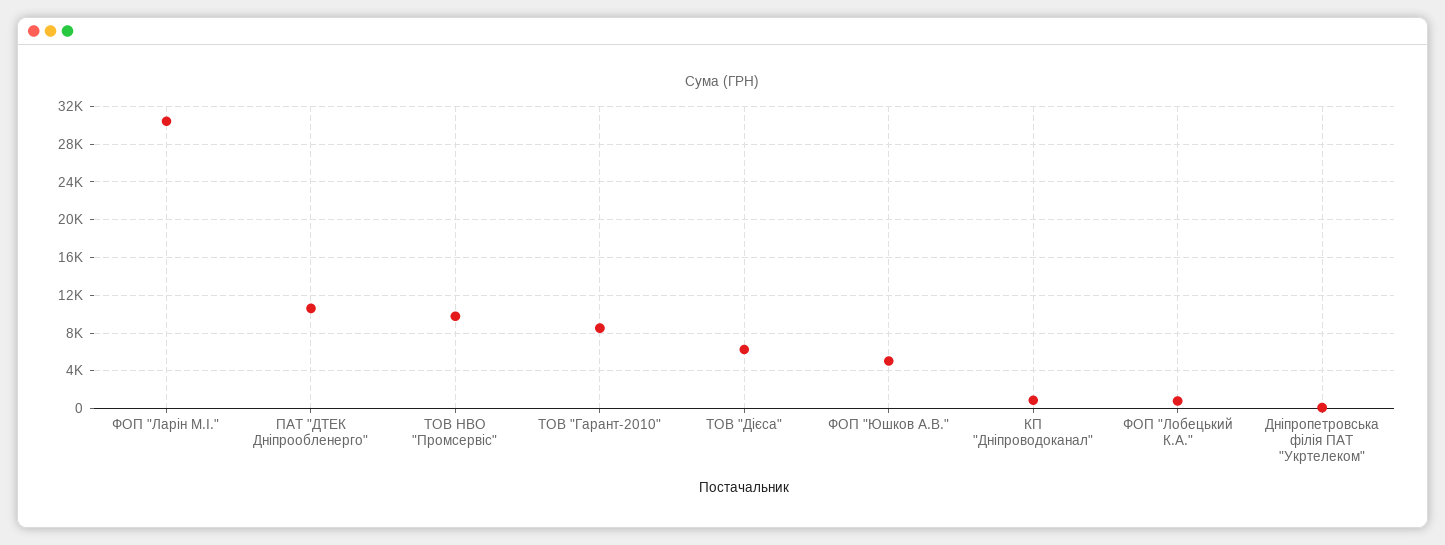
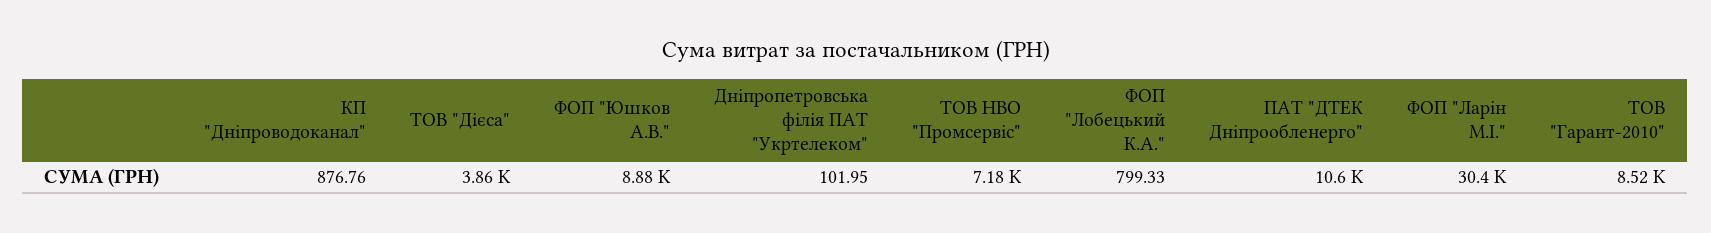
ТОВ НВО "Промсервіс": 10000 -> 7180
ТОВ "Дієса": 6000 -> 3860
ФОП "Юшков А.В.": 5000 -> 8880

